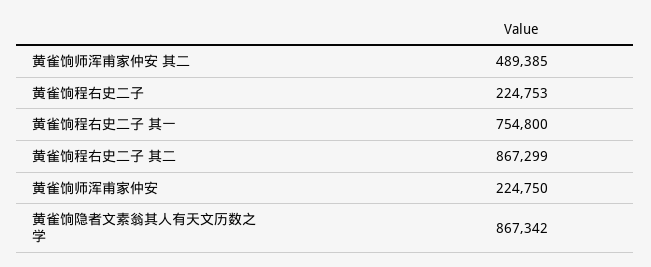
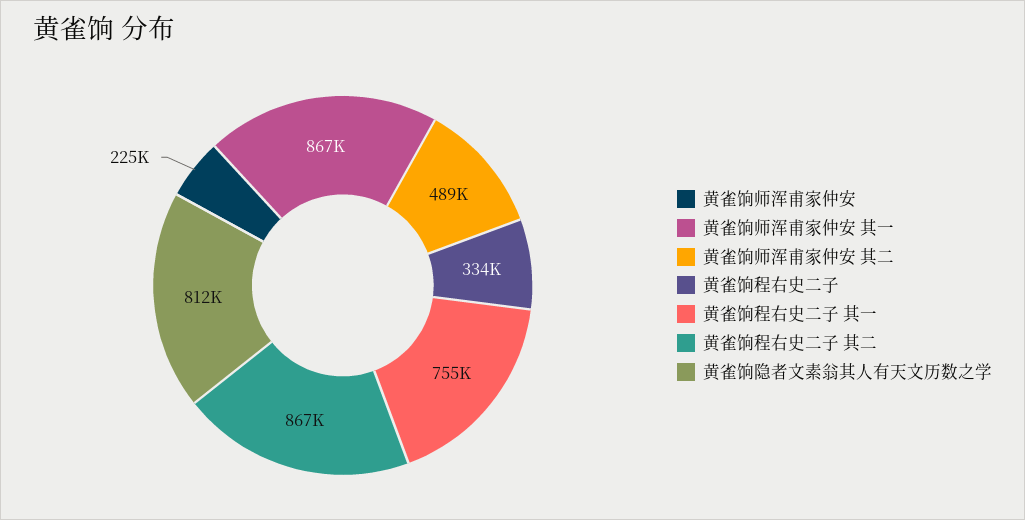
黄雀饷程右史二子: 224753 -> 334000
黄雀饷隐者文素翁其人有天文历数之学: 867342 -> 812000
黄雀饷师浑甫家仲安 其一: none -> 867000

